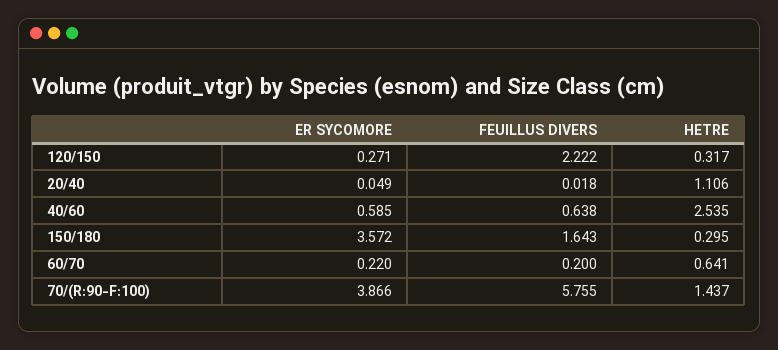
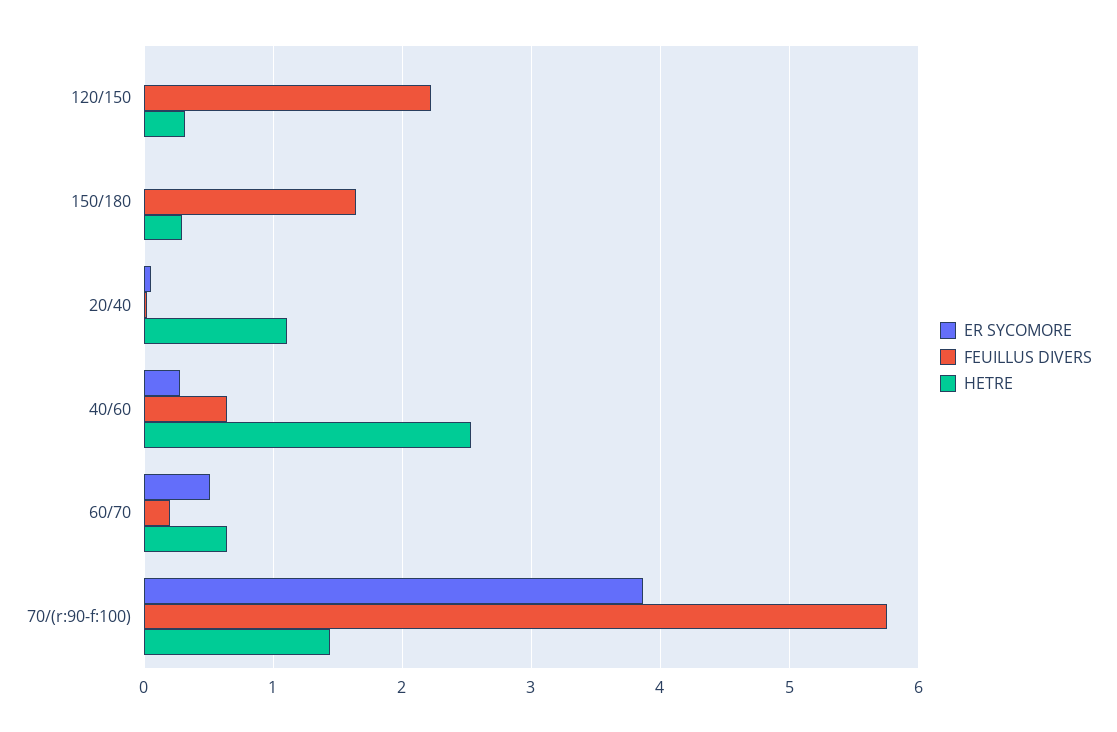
ER SYCOMORE, 120/150: 0.271 -> 0
ER SYCOMORE, 40/60: 0.585 -> 0.3
ER SYCOMORE, 150/180: 3.572 -> 0
ER SYCOMORE, 60/70: 0.22 -> 0.5

